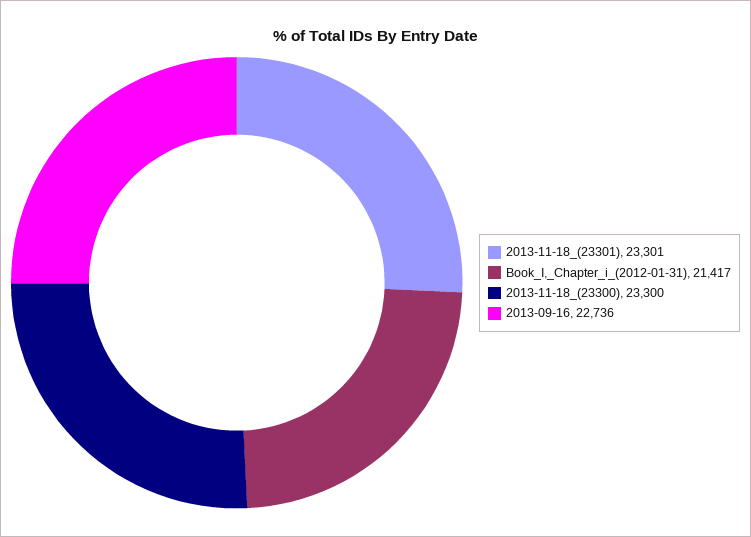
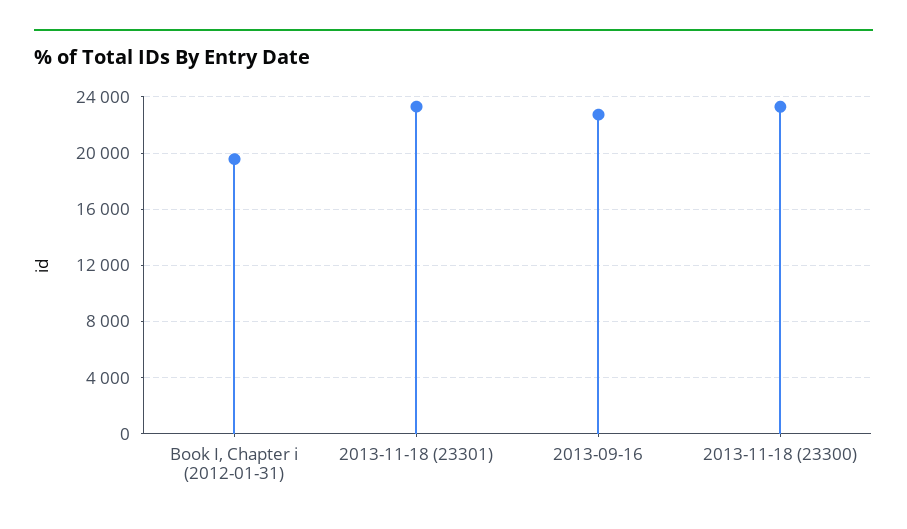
Book_I,_Chapter_i_(2012-01-31): 21417 -> 19500

